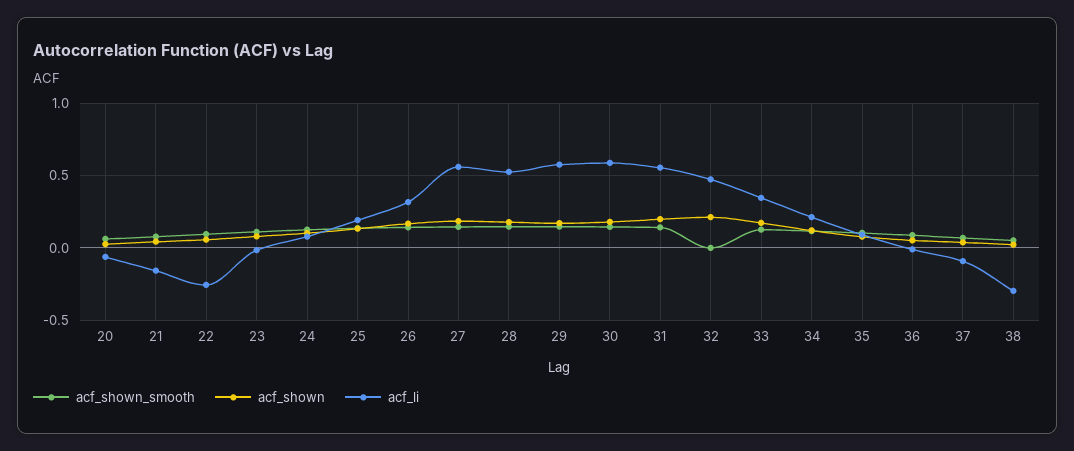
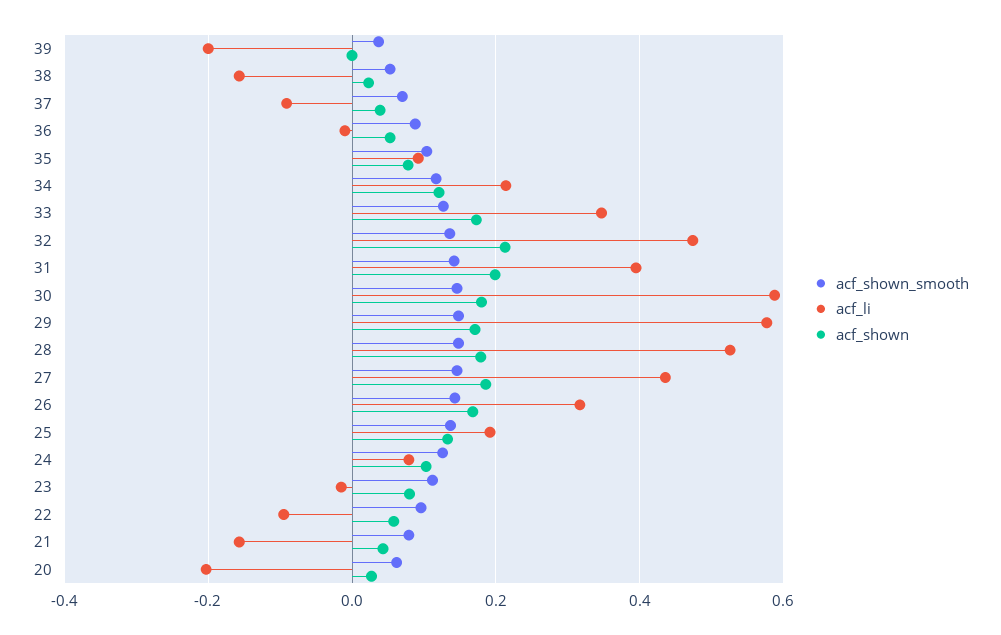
acf_li, 20: -0.05 -> -0.2
acf_li, 22: -0.25 -> -0.1
acf_li, 27: 0.55 -> 0.44
acf_li, 31: 0.55 -> 0.4
acf_shown_smooth, 32: 0 -> 0.14
acf_li, 38: -0.3 -> -0.16
acf_shown_smooth, 39: none -> 0.04
acf_li, 39: none -> -0.2
acf_shown, 39: none -> 0

